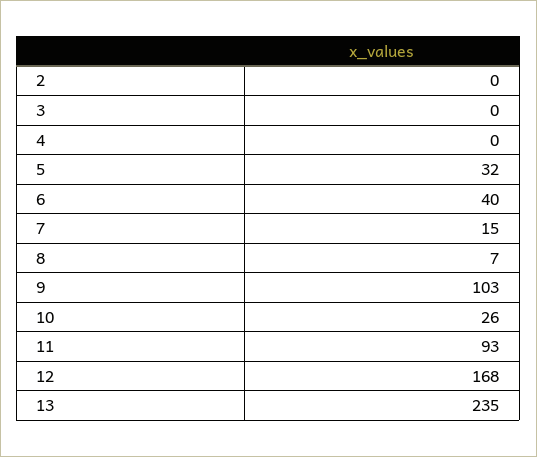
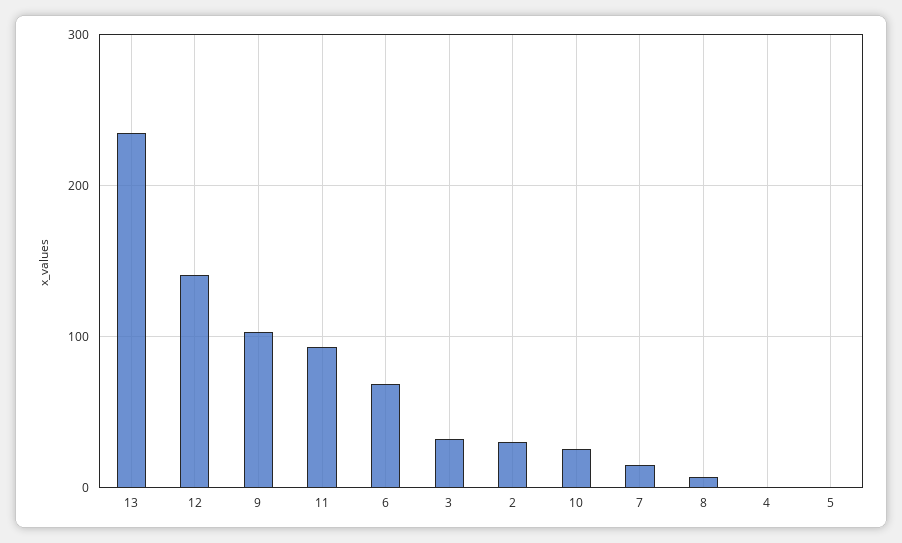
2: 0 -> 30
3: 0 -> 30
5: 32 -> 0
6: 40 -> 70
12: 168 -> 140

